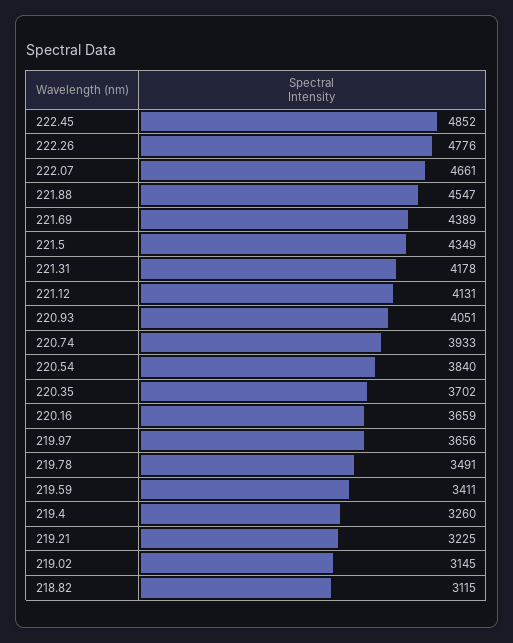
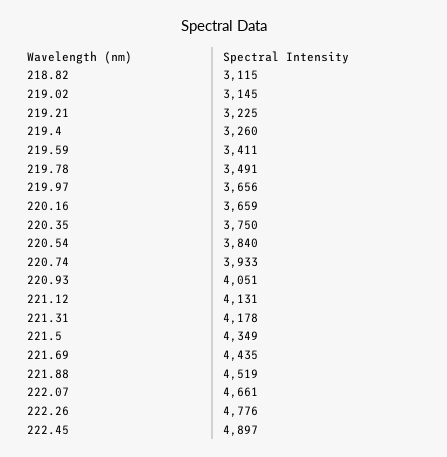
222.45: 4852 -> 4897
221.88: 4547 -> 4519
221.69: 4389 -> 4435
220.35: 3702 -> 3750

